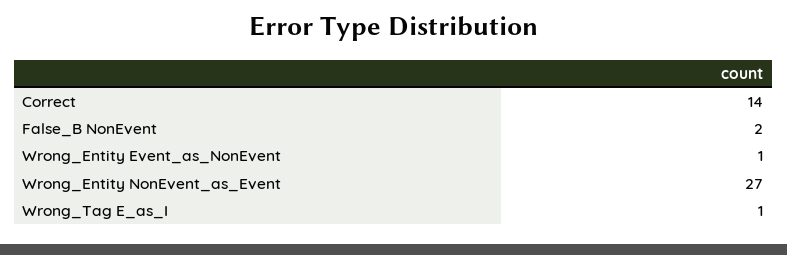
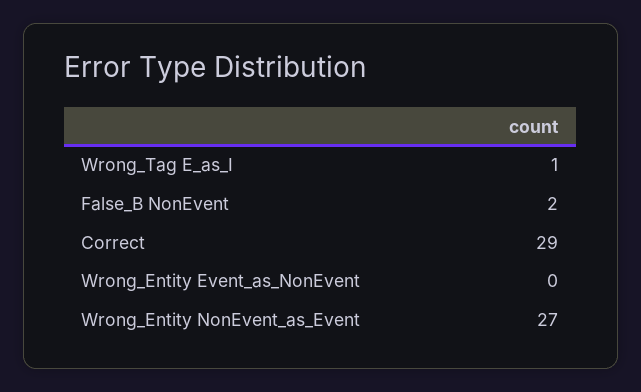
Correct: 14 -> 29
Wrong_Entity Event_as_NonEvent: 1 -> 0

